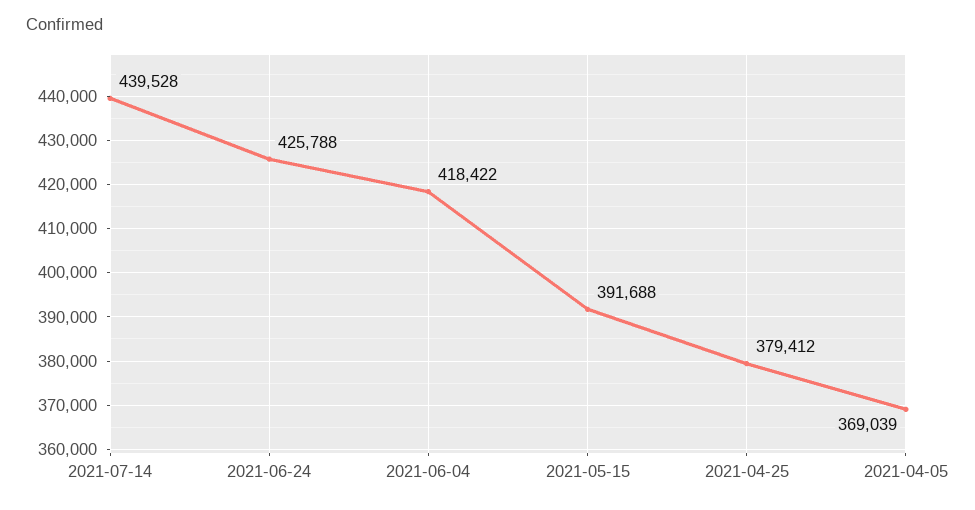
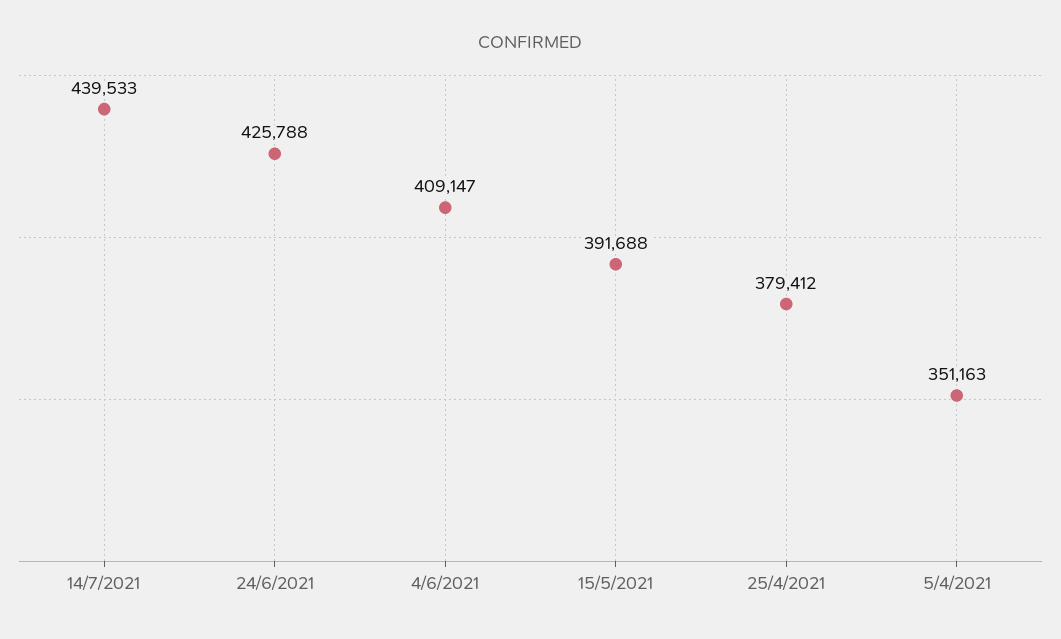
2021-07-14: 439528 -> 439533
2021-06-04: 418422 -> 409147
2021-04-05: 369039 -> 351163

